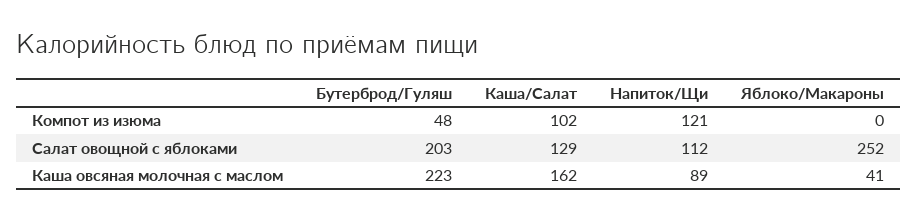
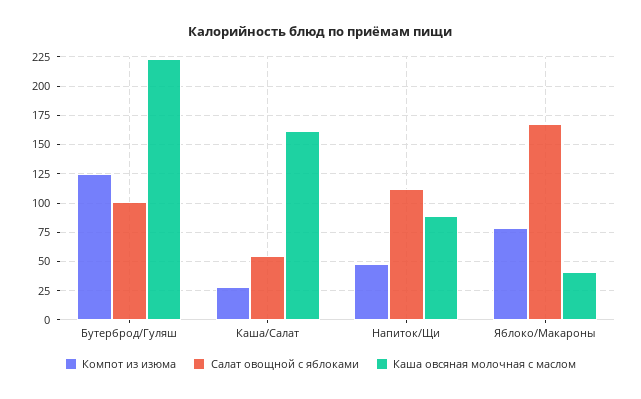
Компот из изюма, Бутерброд/Гуляш: 48 -> 125
Компот из изюма, Каша/Салат: 102 -> 25
Компот из изюма, Напиток/Щи: 121 -> 50
Компот из изюма, Яблоко/Макароны: 0 -> 75
Салат овощной с яблоками, Бутерброд/Гуляш: 203 -> 100
Салат овощной с яблоками, Каша/Салат: 129 -> 50
Салат овощной с яблоками, Яблоко/Макароны: 252 -> 175

